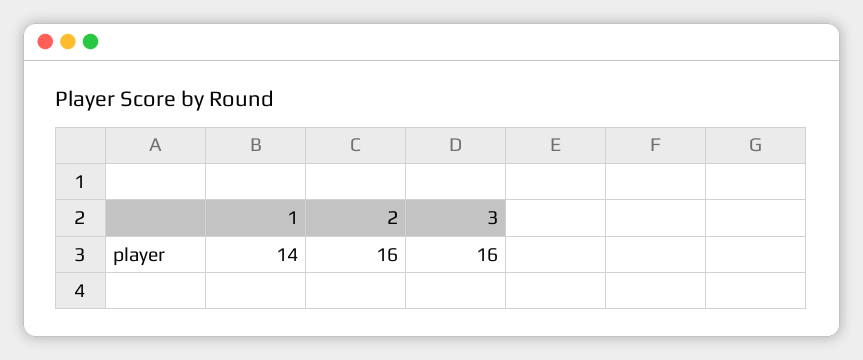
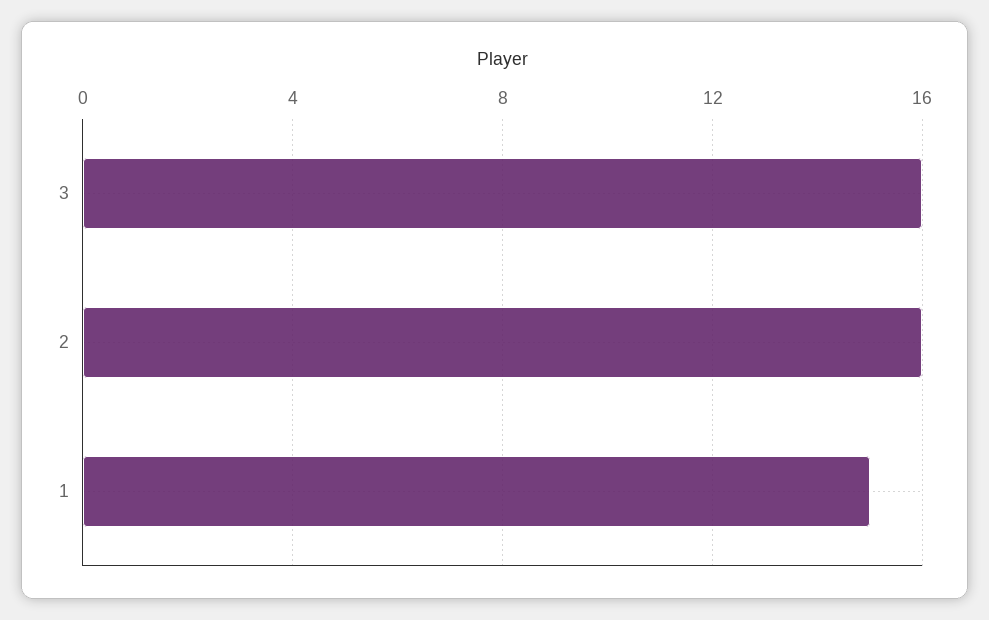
1: 14 -> 15

